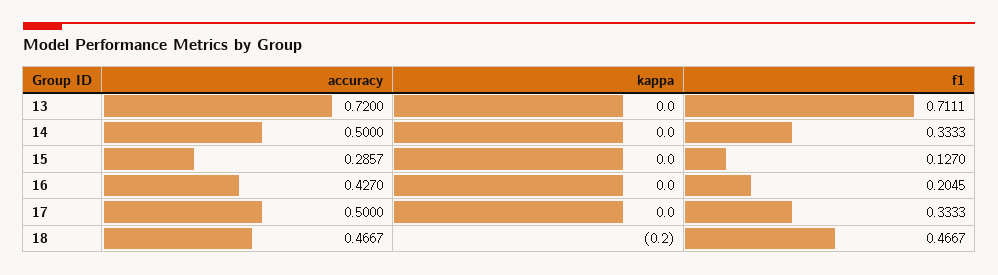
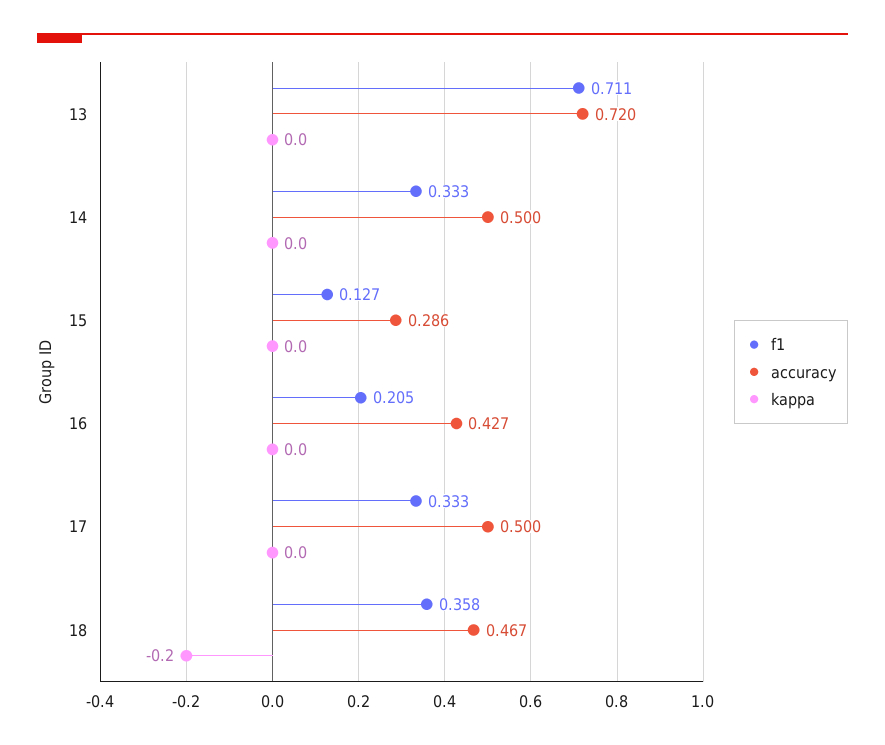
f1, 18: 0.4667 -> 0.358

